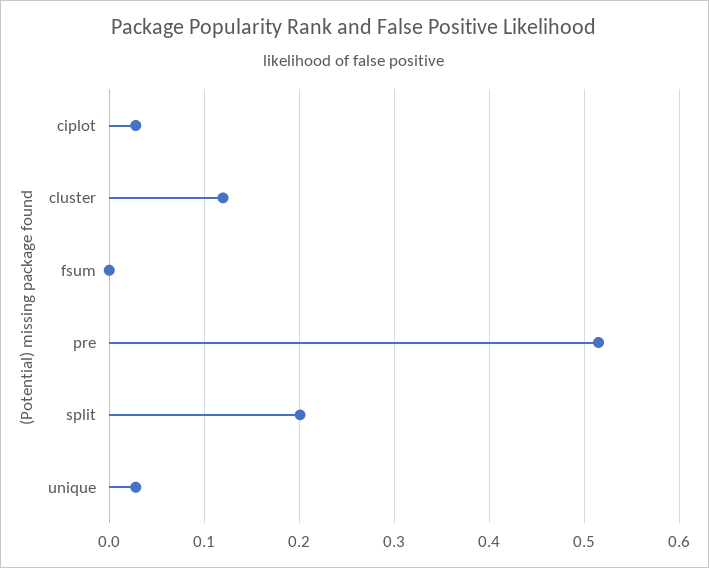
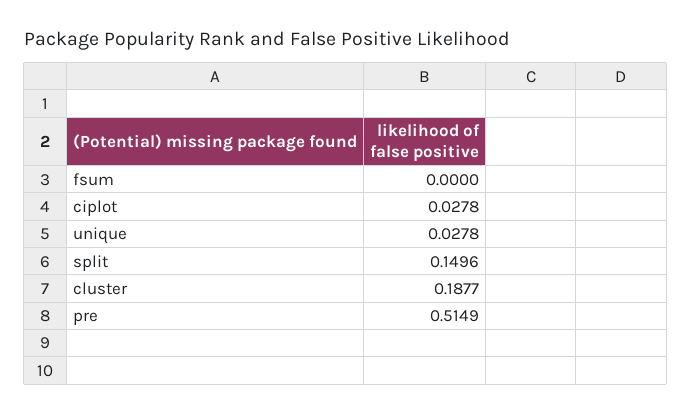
cluster: 0.12 -> 0.1877
split: 0.2 -> 0.1496

